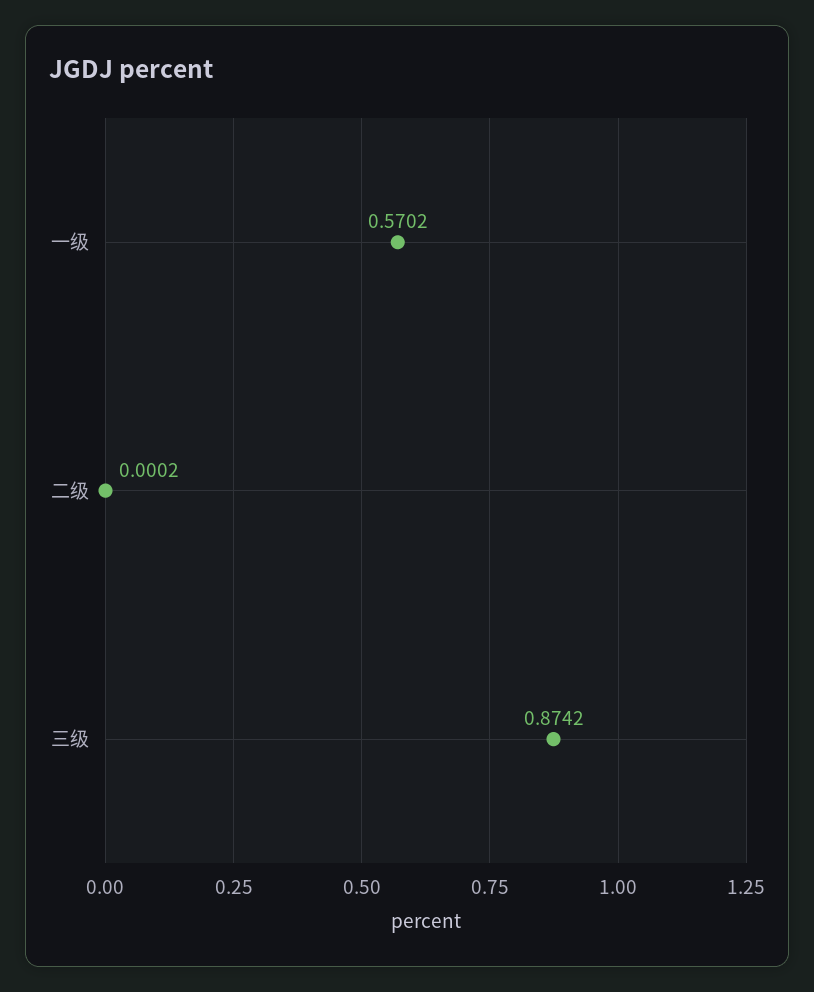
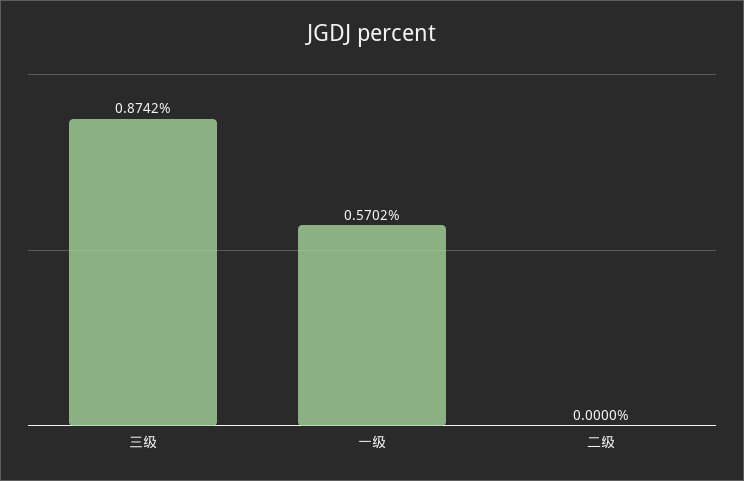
二级: 0.0002 -> 0

